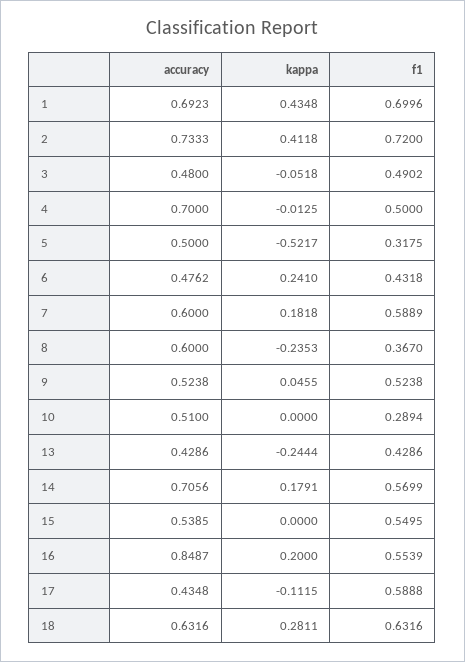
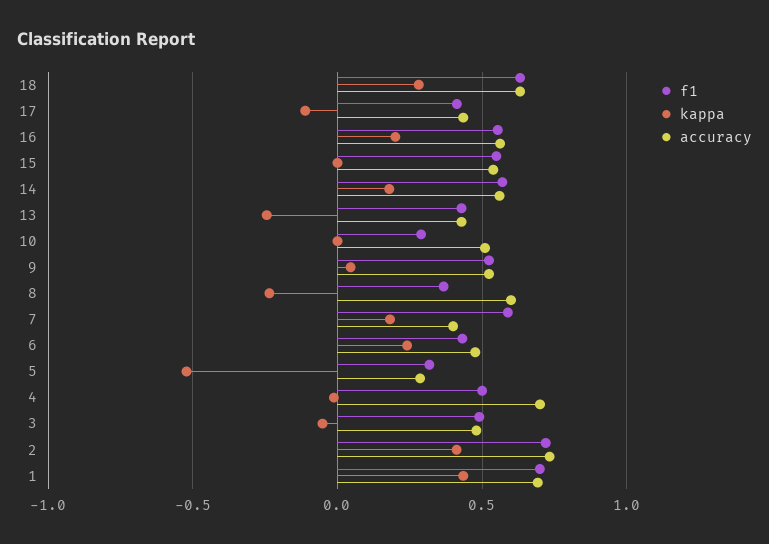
accuracy, 5: 0.5 -> 0.3
accuracy, 7: 0.6 -> 0.4
accuracy, 14: 0.7056 -> 0.55
accuracy, 16: 0.8487 -> 0.55
f1, 17: 0.5888 -> 0.4

